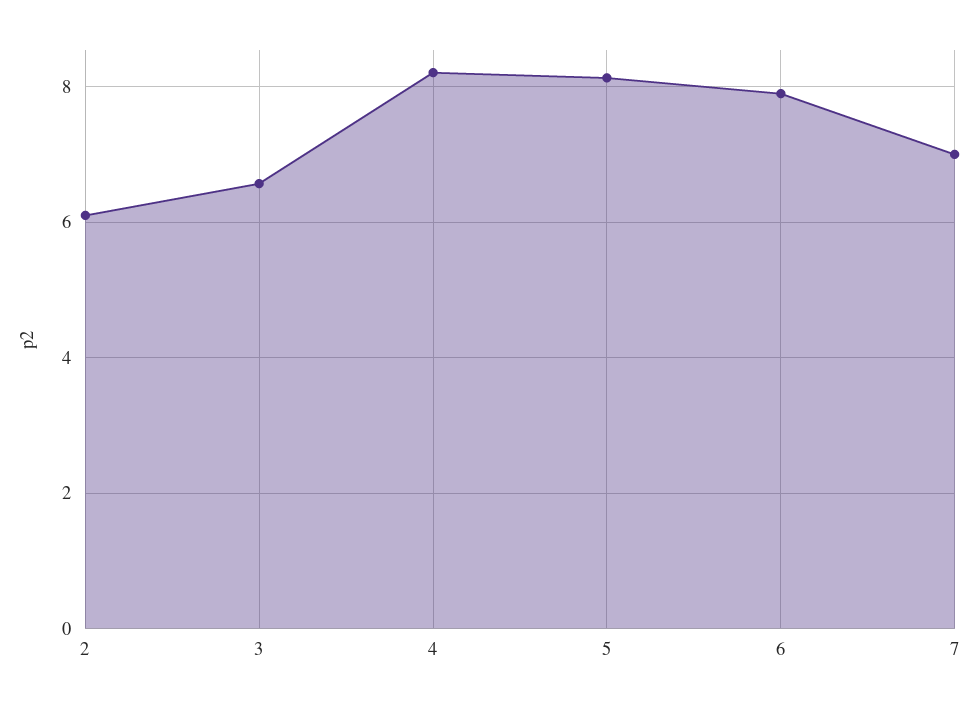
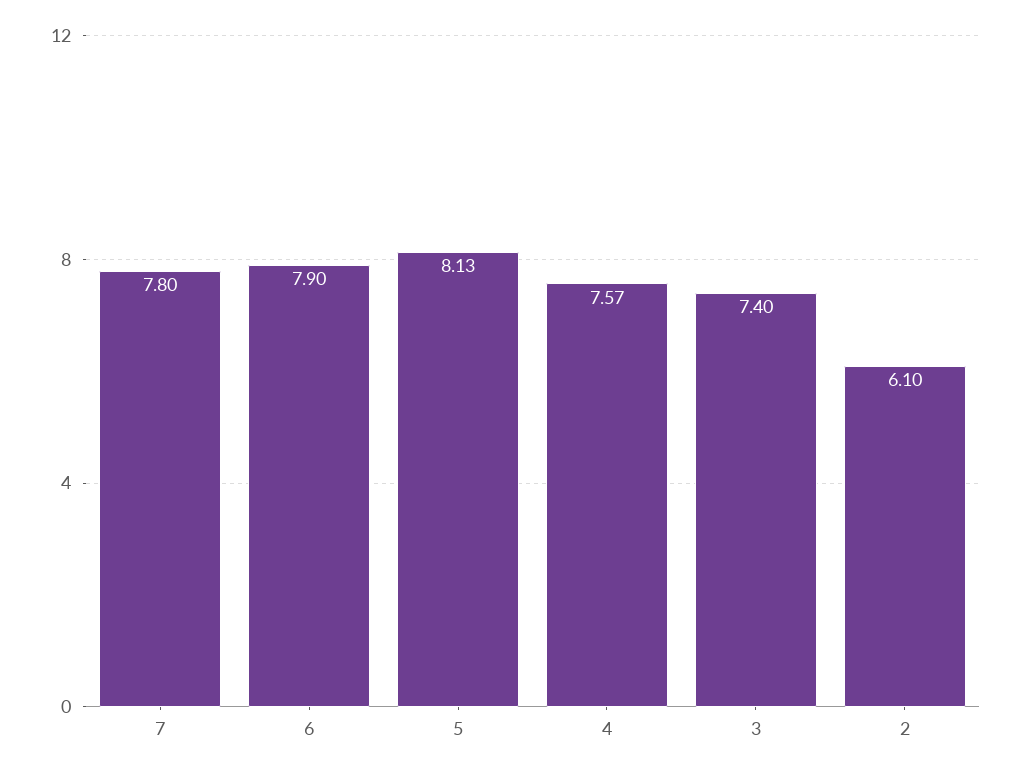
3: 6.6 -> 7.4
4: 8.2 -> 7.57
7: 7 -> 7.8

